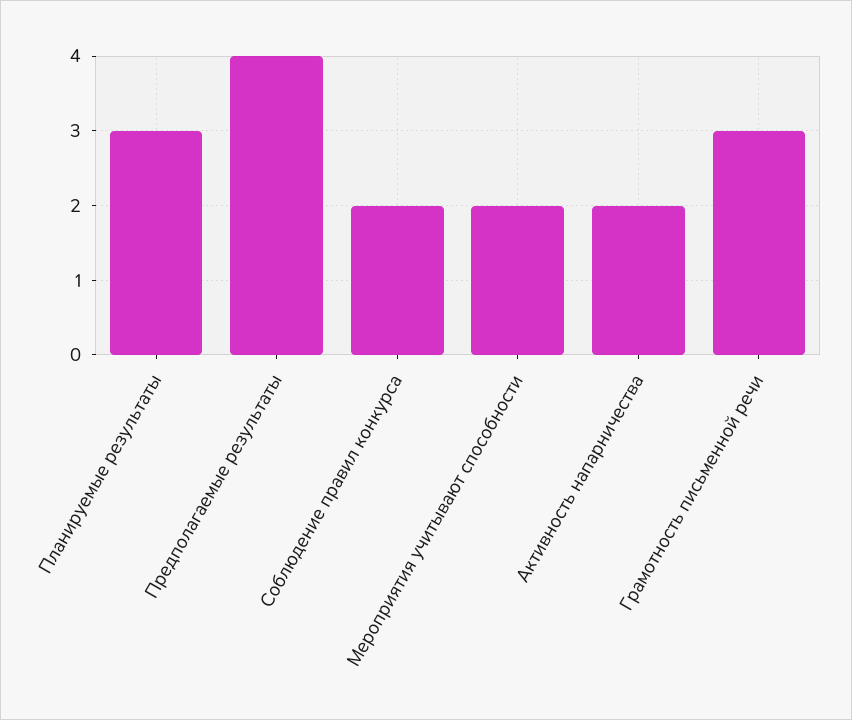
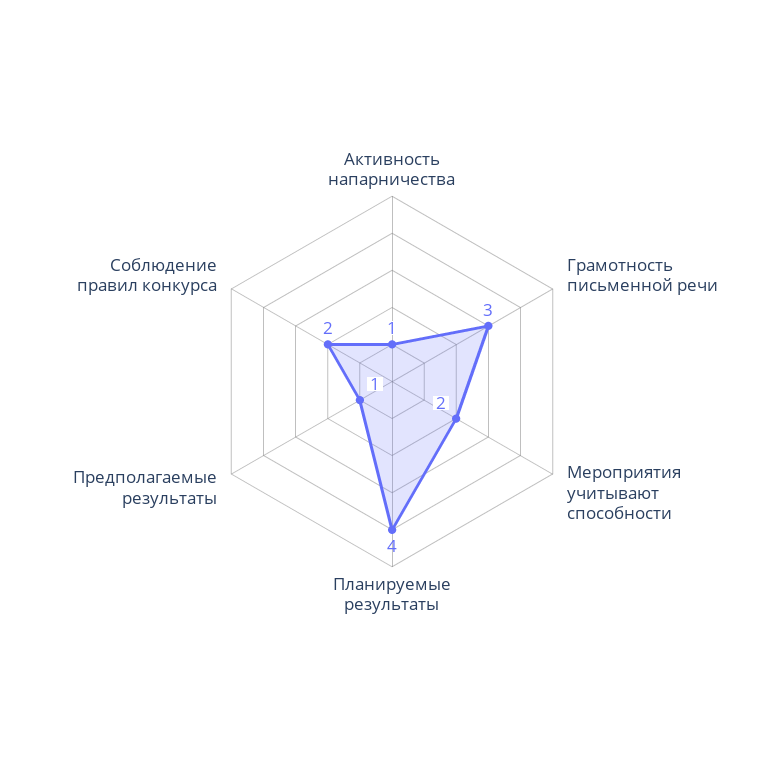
Планируемые результаты: 3 -> 4
Предполагаемые результаты: 4 -> 1
Активность напарничества: 2 -> 1

